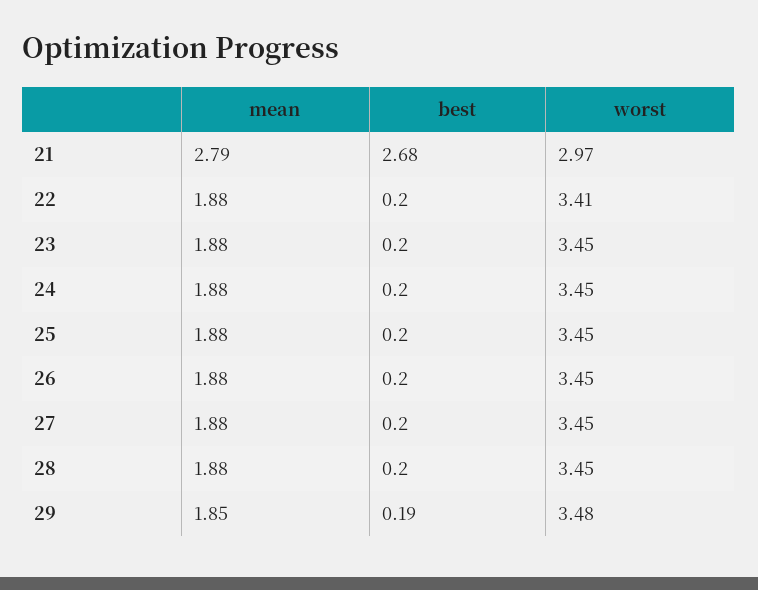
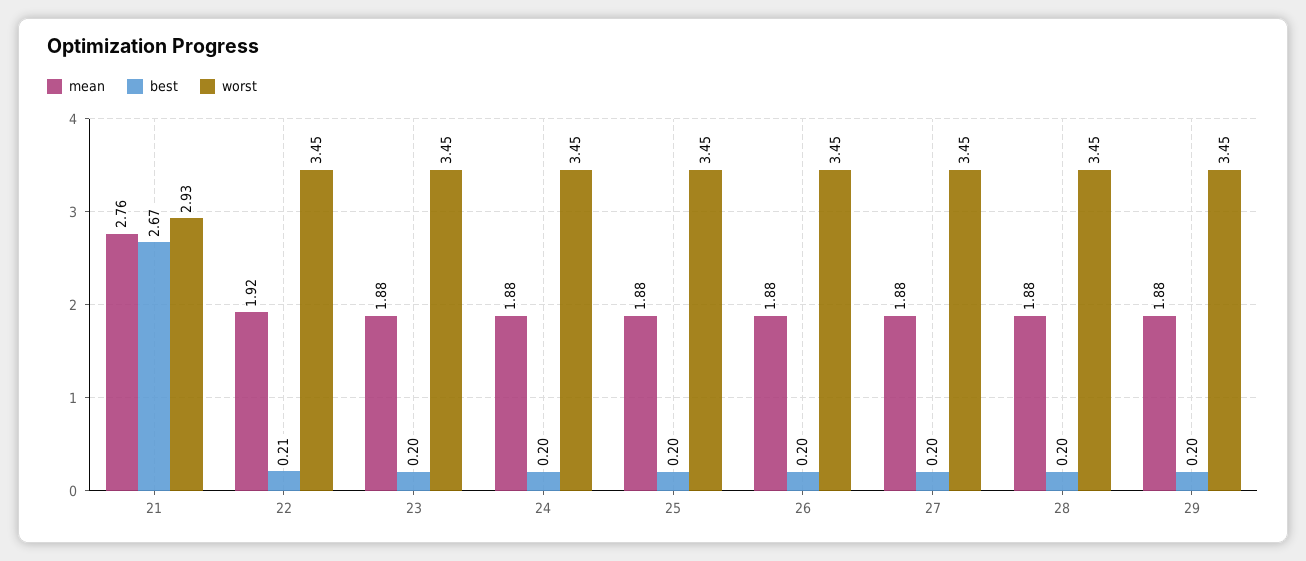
mean, 21: 2.79 -> 2.76
best, 21: 2.68 -> 2.67
worst, 21: 2.97 -> 2.93
mean, 22: 1.88 -> 1.92
best, 22: 0.2 -> 0.21
worst, 22: 3.41 -> 3.45
mean, 29: 1.85 -> 1.88
best, 29: 0.19 -> 0.2
worst, 29: 3.48 -> 3.45

